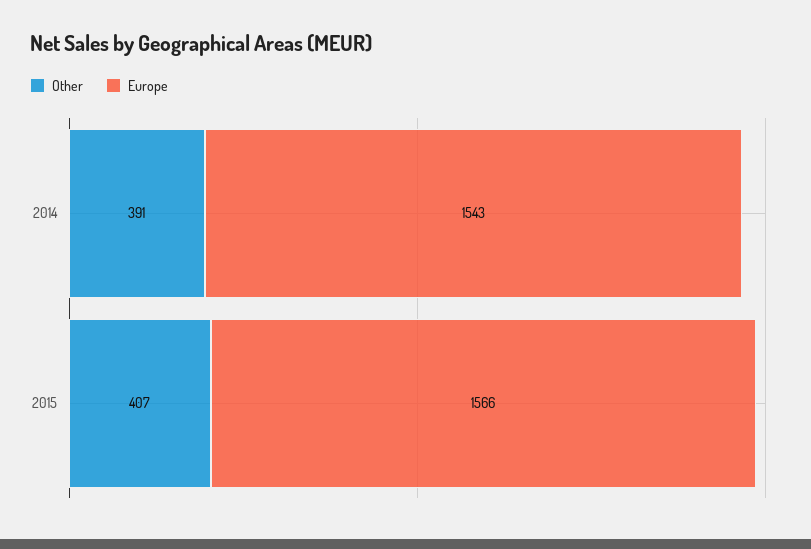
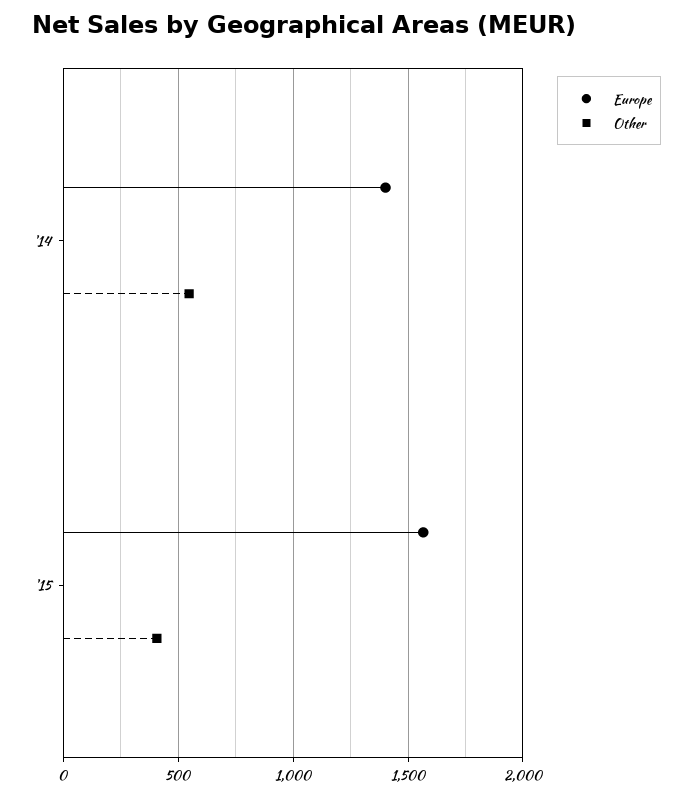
Other, 2014: 391 -> 550
Europe, 2014: 1543 -> 1400

